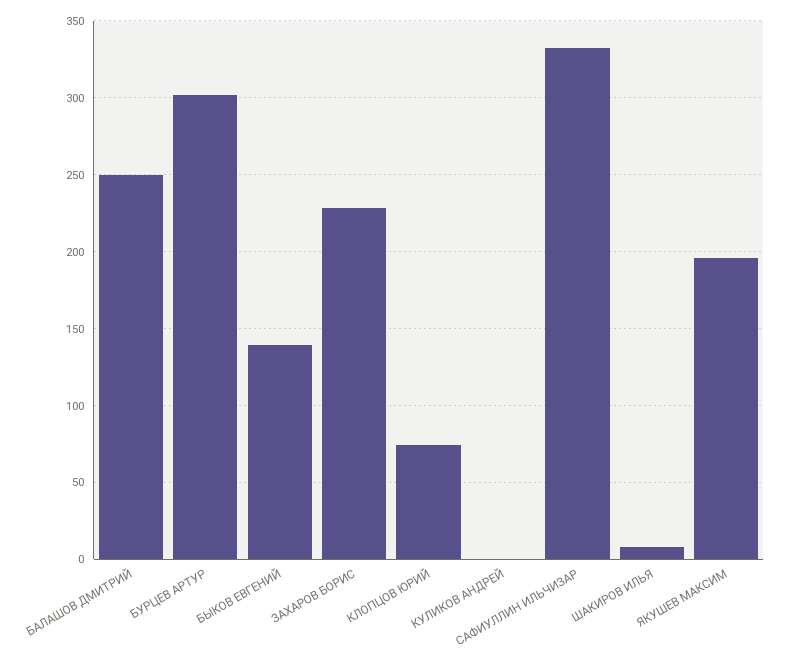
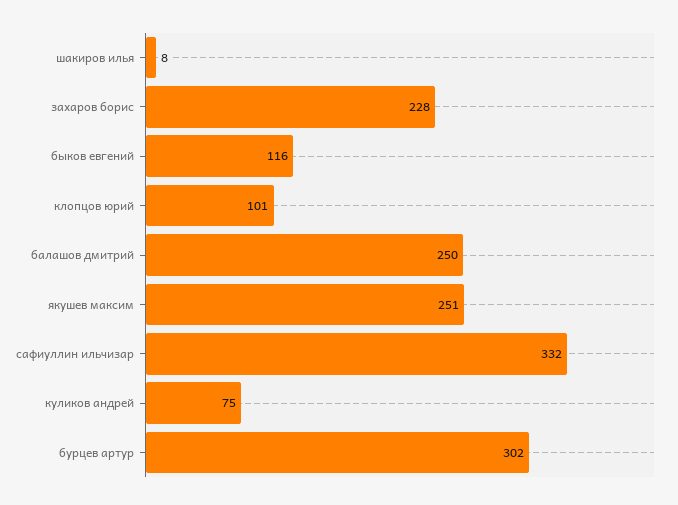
БЫКОВ ЕВГЕНИЙ: 140 -> 116
КЛОПЦОВ ЮРИЙ: 75 -> 101
КУЛИКОВ АНДРЕЙ: 0 -> 75
ЯКУШЕВ МАКСИМ: 195 -> 251

